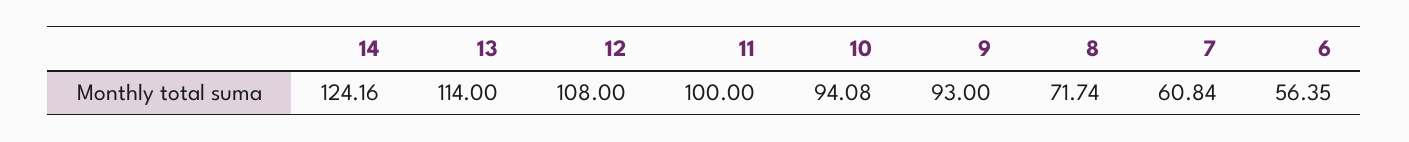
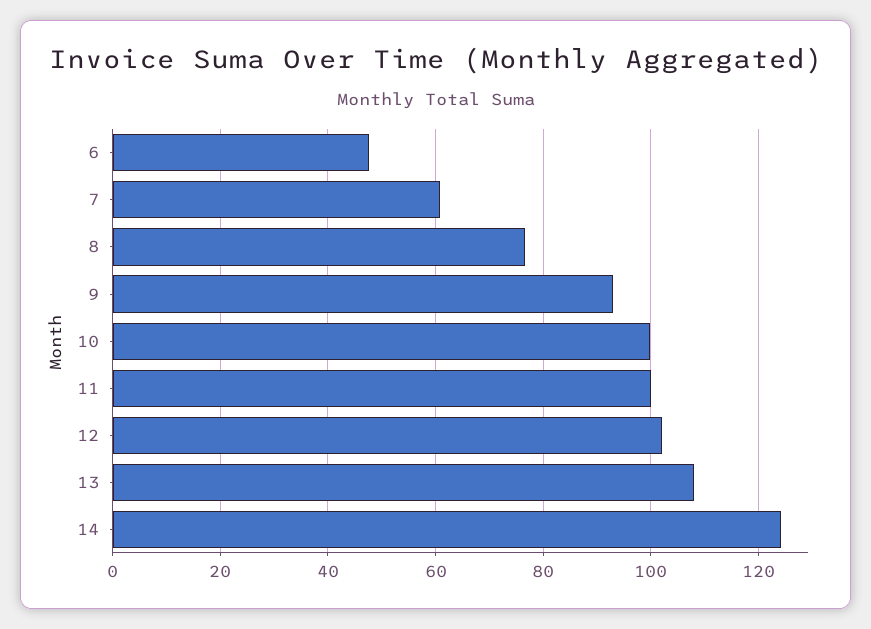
13: 114 -> 108
12: 108 -> 102
10: 94.08 -> 100
8: 71.74 -> 76
6: 56.35 -> 48

